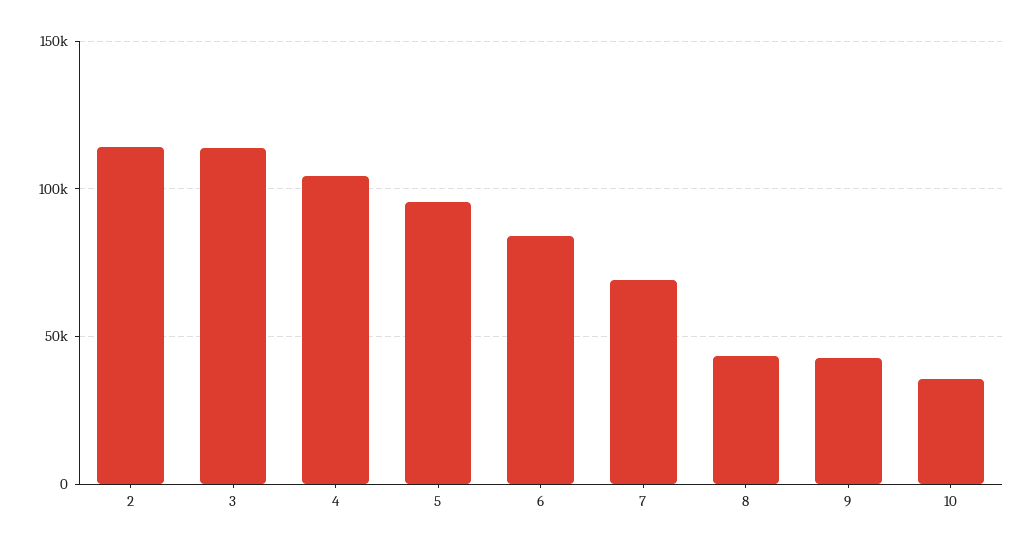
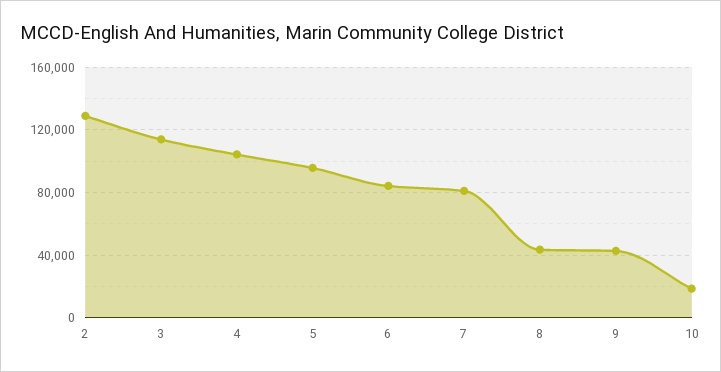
2: 115000 -> 130000
7: 70000 -> 80000
10: 35000 -> 20000

